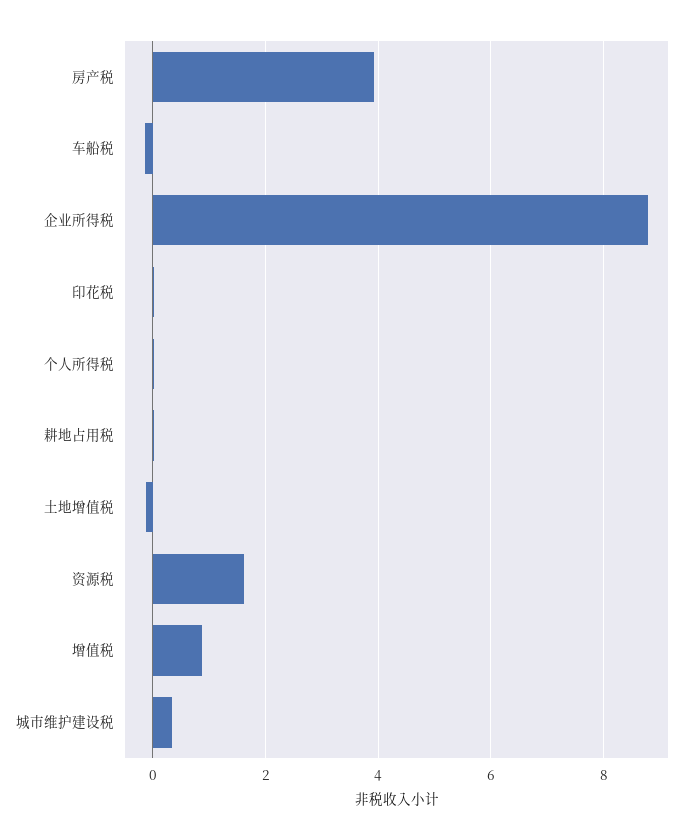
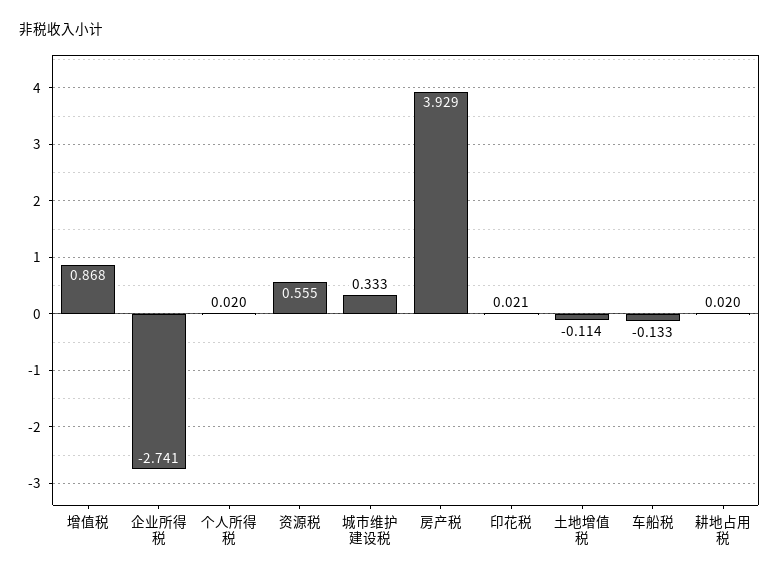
企业所得税: 8.8 -> -2.741
资源税: 1.6 -> 0.555

